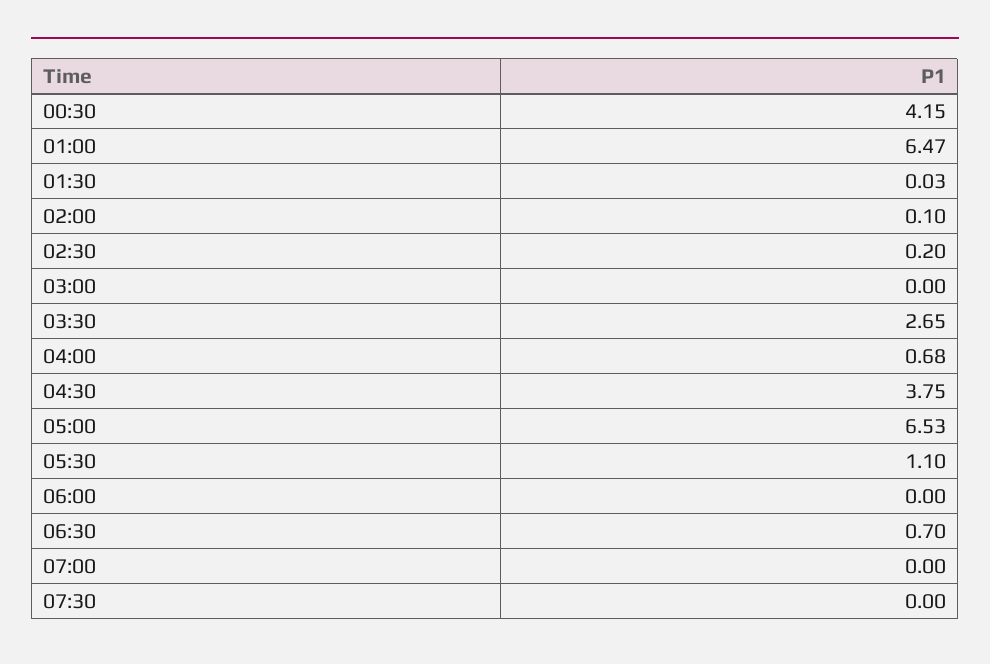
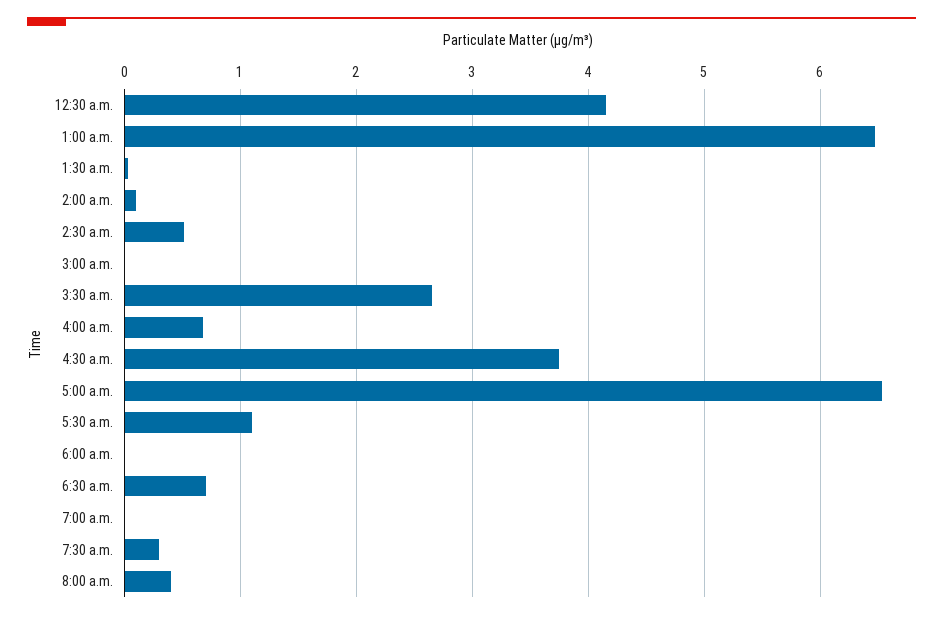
02:30: 0.2 -> 0.5
07:30: 0 -> 0.3
8:00 a.m.: none -> 0.4

